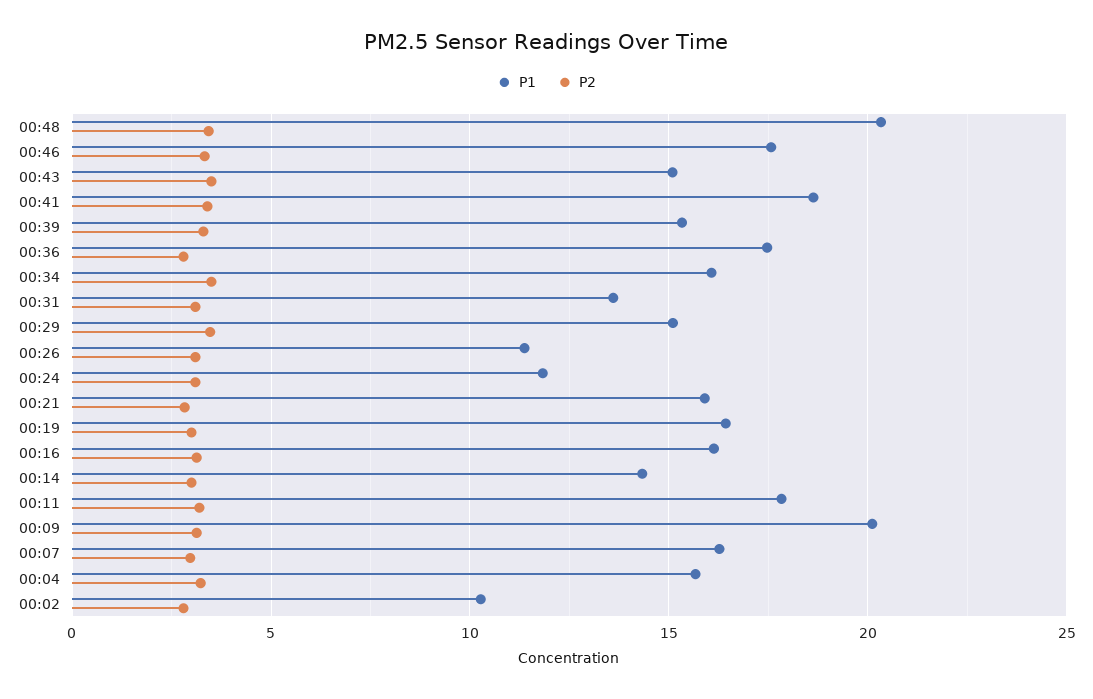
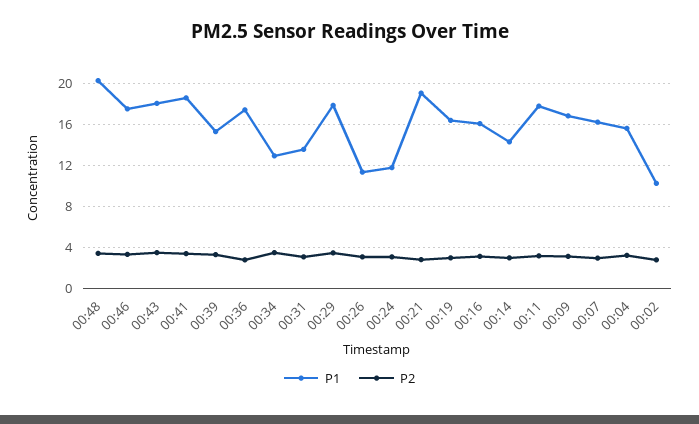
P1, 00:43: 15 -> 18
P1, 00:34: 16 -> 13
P1, 00:29: 15 -> 18
P1, 00:21: 16 -> 19
P1, 00:09: 20 -> 17

